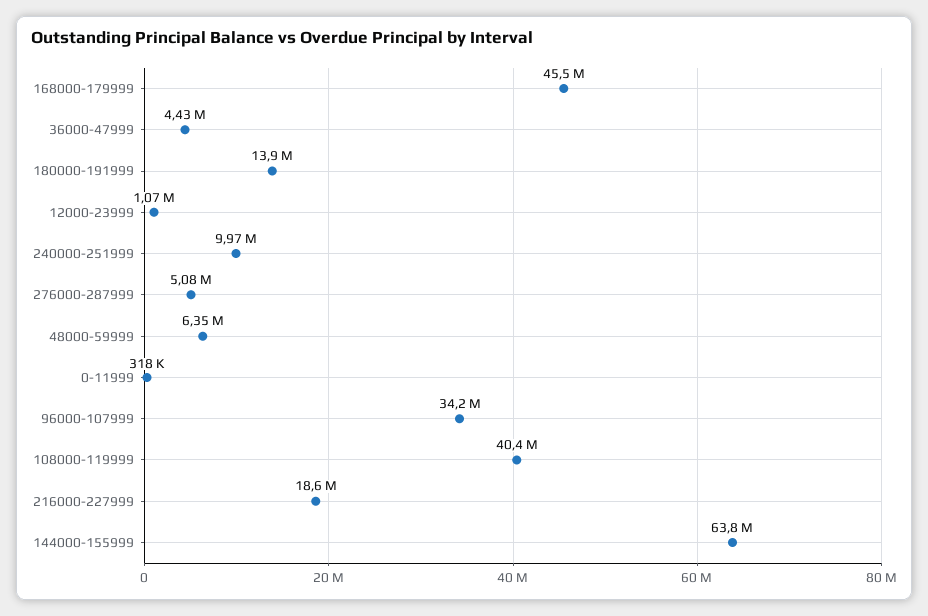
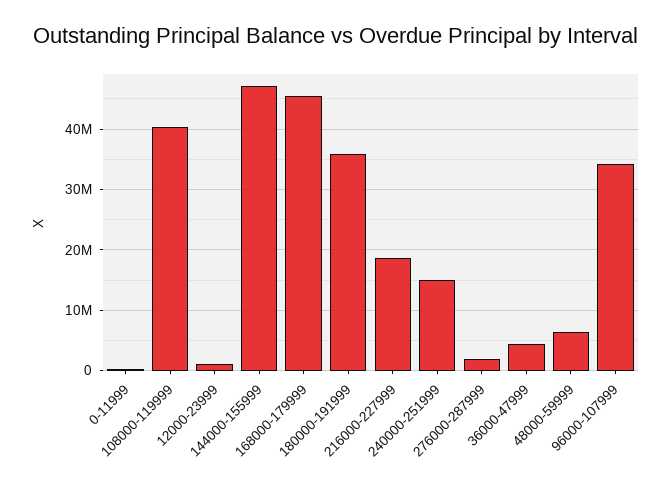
180000-191999: 13900000 -> 36000000
240000-251999: 9970000 -> 15000000
276000-287999: 5080000 -> 2000000
144000-155999: 63800000 -> 47000000

